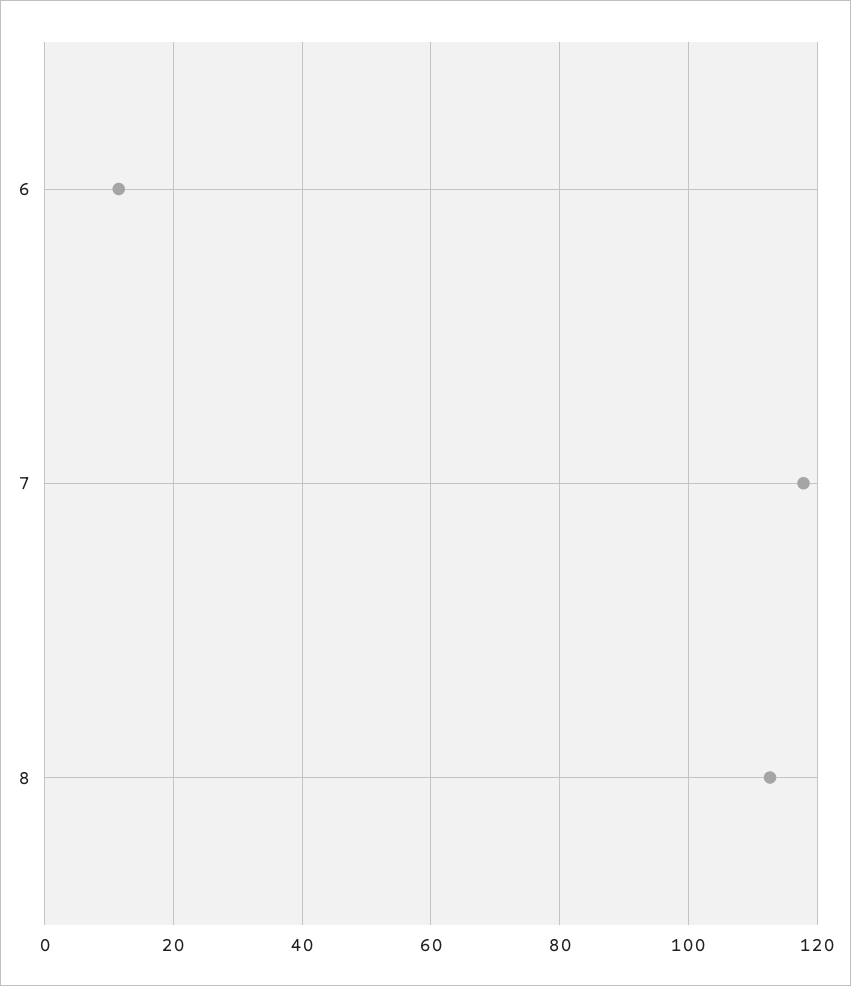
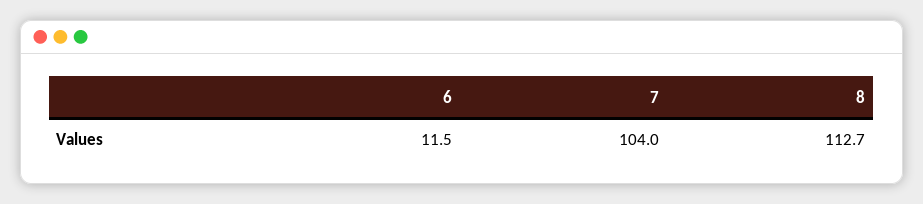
7: 118 -> 104

